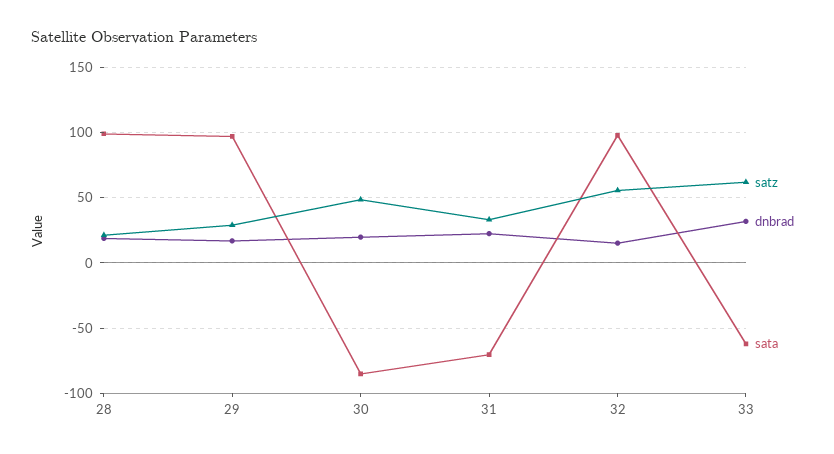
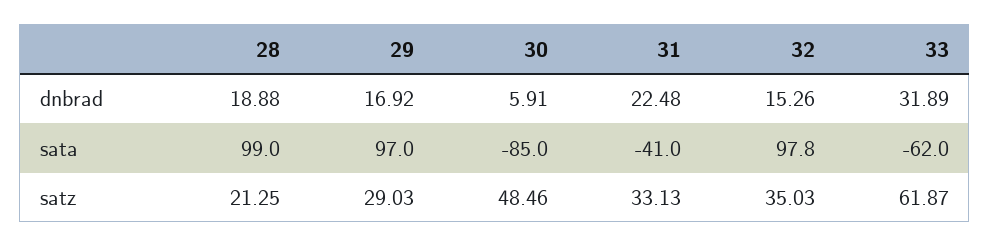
dnbrad, 30: 20 -> 5.91
sata, 31: -70 -> -41
satz, 32: 55 -> 35.03

